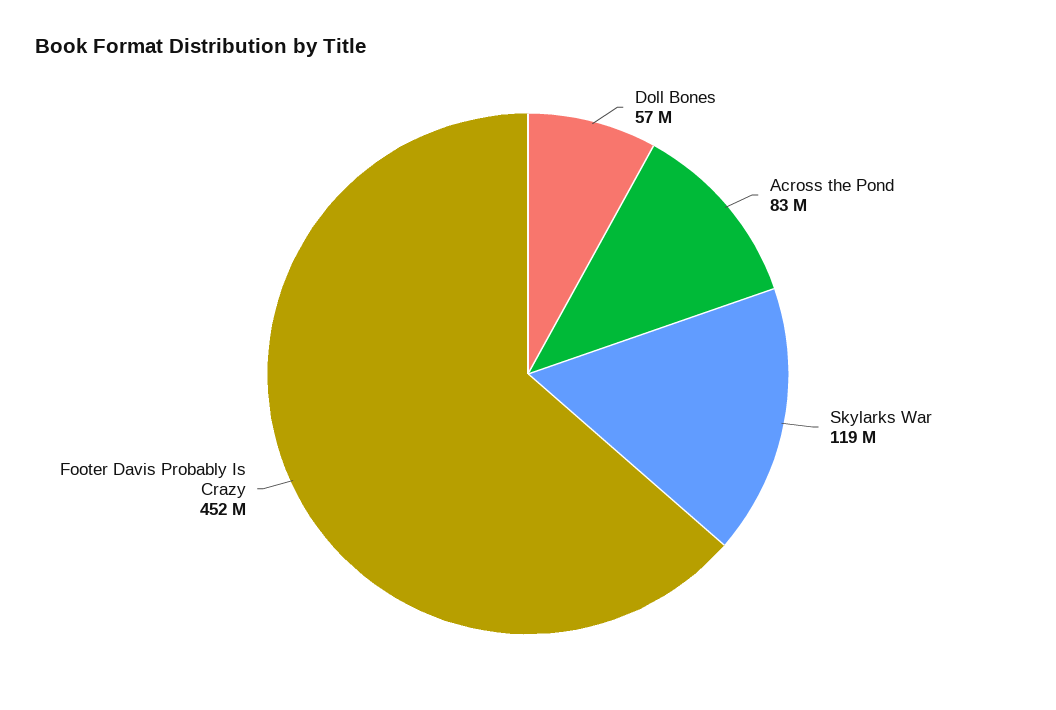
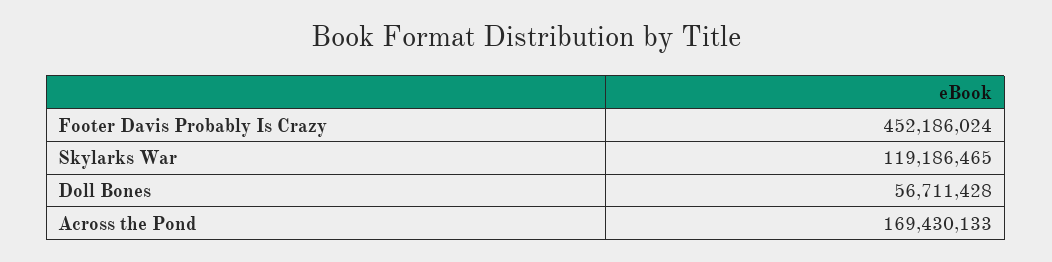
Across the Pond: 83000000 -> 169430133

